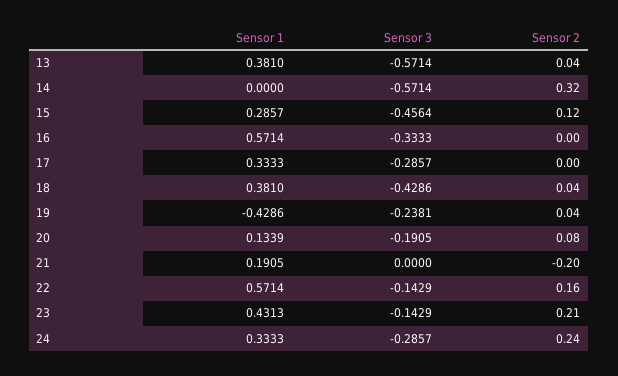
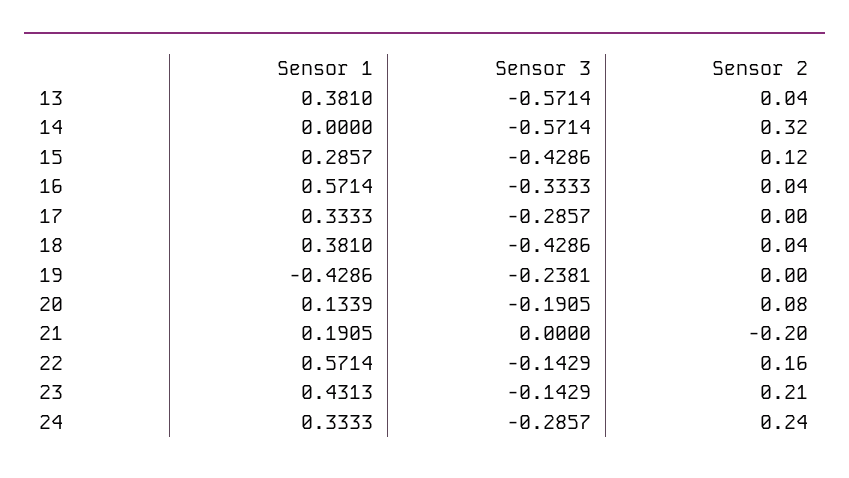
Sensor 3, 15: -0.4564 -> -0.4286
Sensor 2, 16: 0 -> 0.04
Sensor 2, 19: 0.04 -> 0

